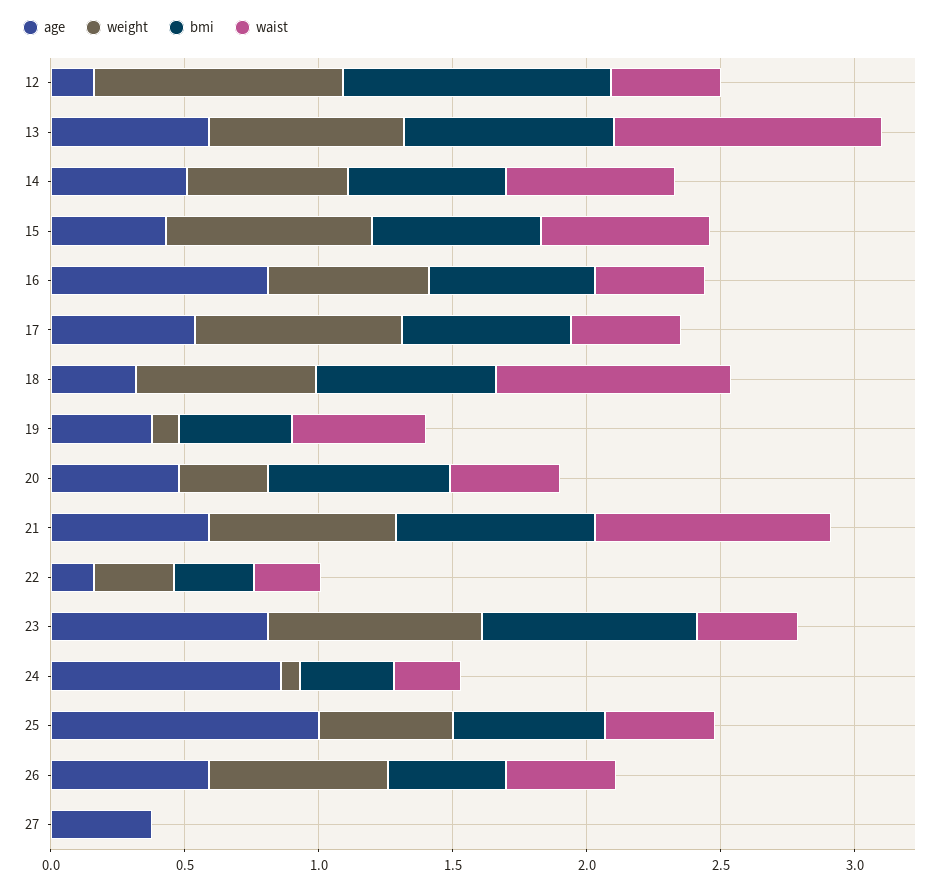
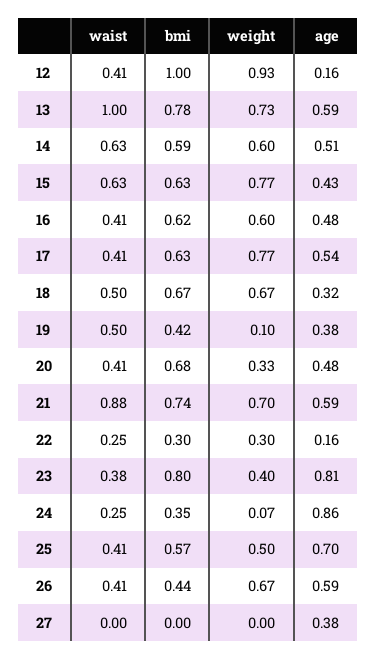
age, 16: 0.8 -> 0.48
waist, 18: 0.9 -> 0.5
weight, 23: 0.8 -> 0.4
age, 25: 1 -> 0.7

